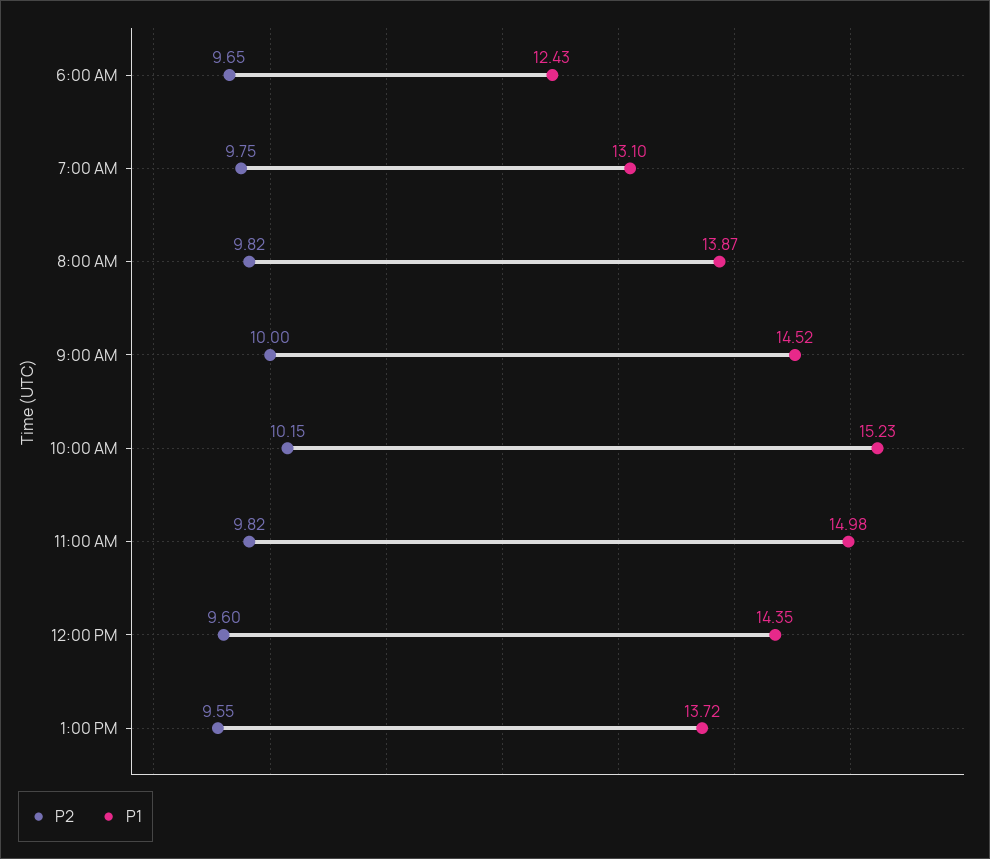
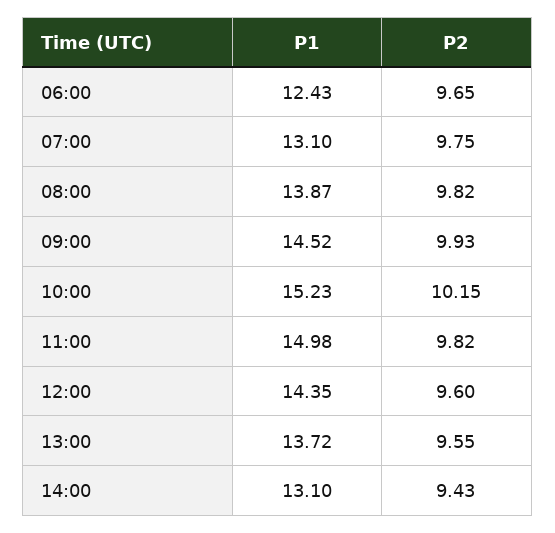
P2, 9:00 AM: 10 -> 9.93
P1, 14:00: none -> 13.1
P2, 14:00: none -> 9.43

